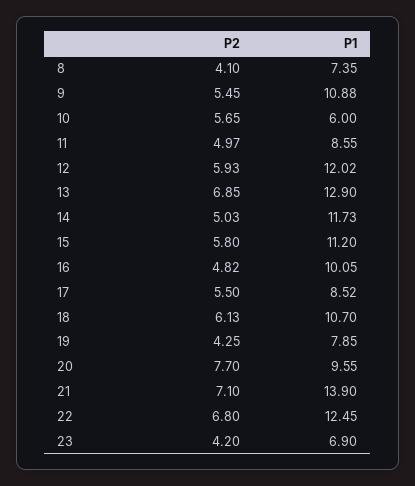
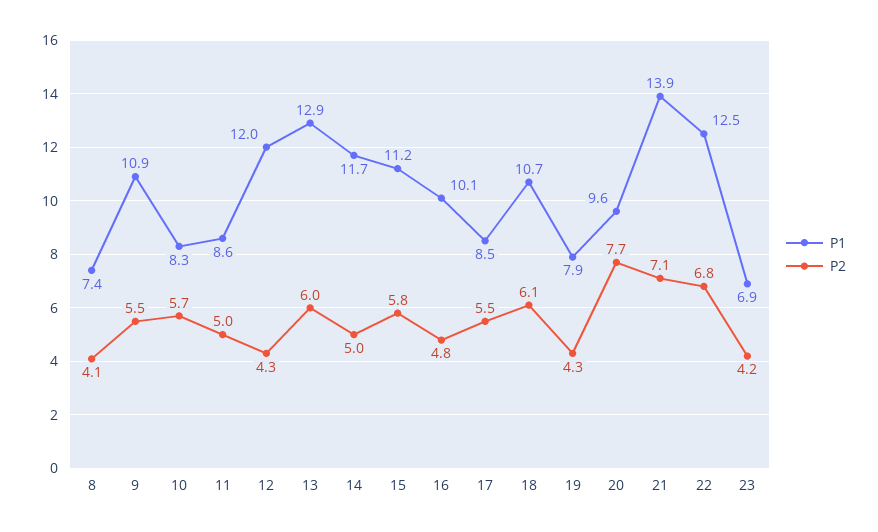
P1, 10: 6 -> 8.3
P2, 12: 5.93 -> 4.3
P2, 13: 6.85 -> 6

